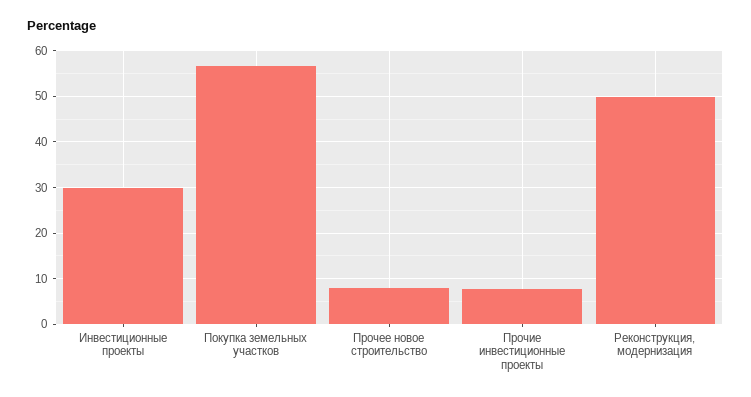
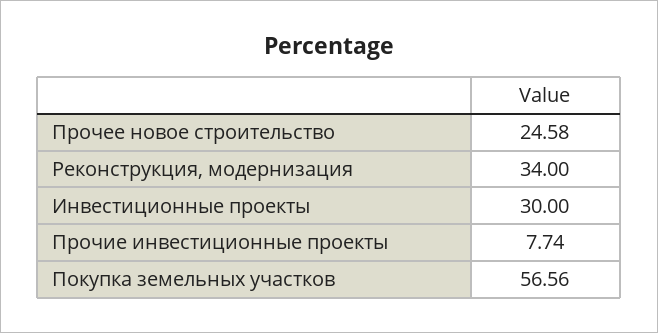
Прочее новое строительство: 8 -> 24.58
Реконструкция, модернизация: 50 -> 34

